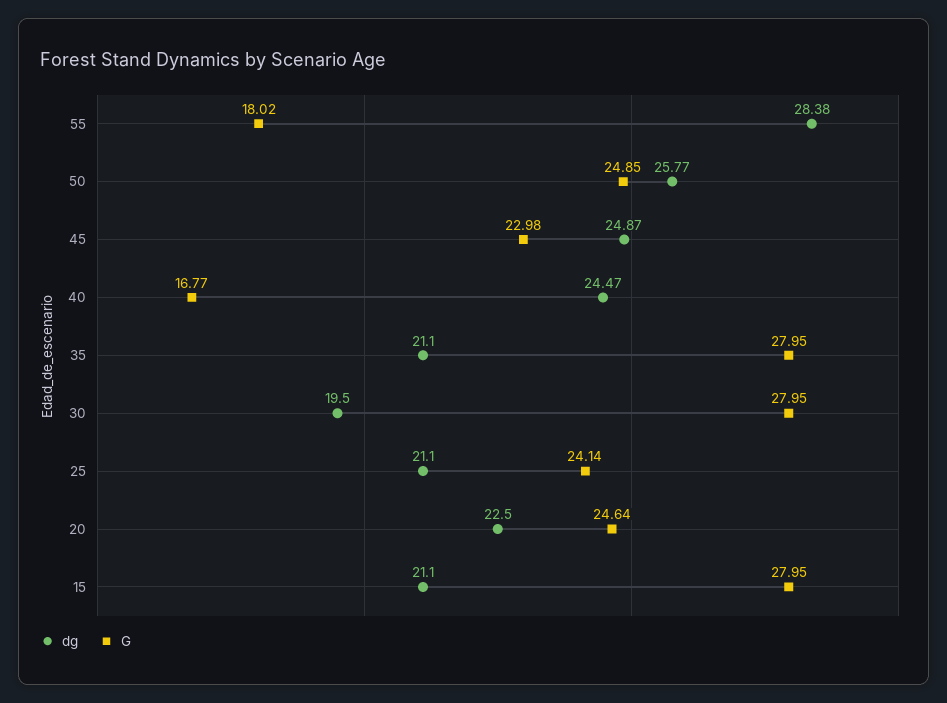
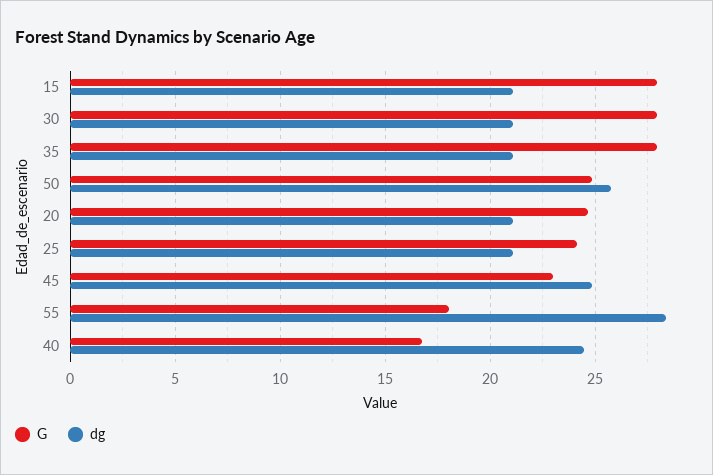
dg, 30: 19.5 -> 21
dg, 20: 22.5 -> 21

